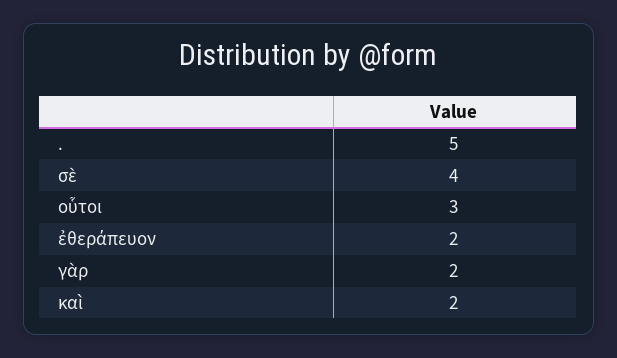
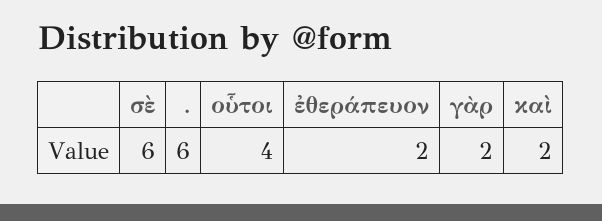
.: 5 -> 6
σὲ: 4 -> 6
οὗτοι: 3 -> 4

